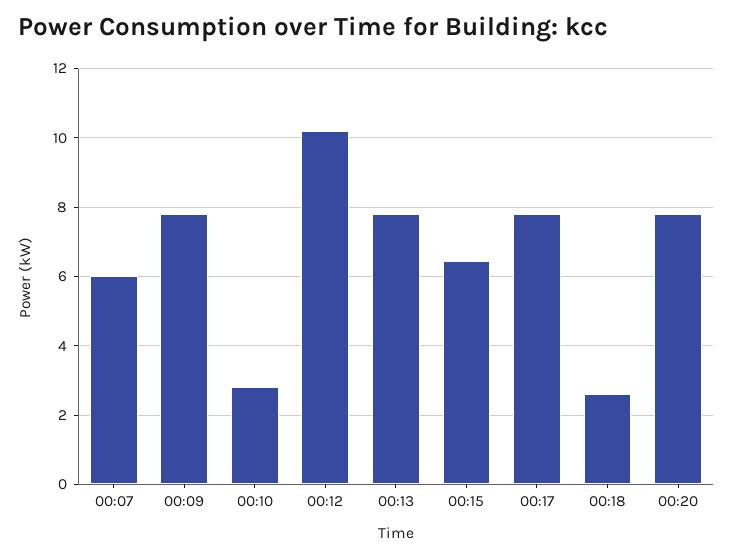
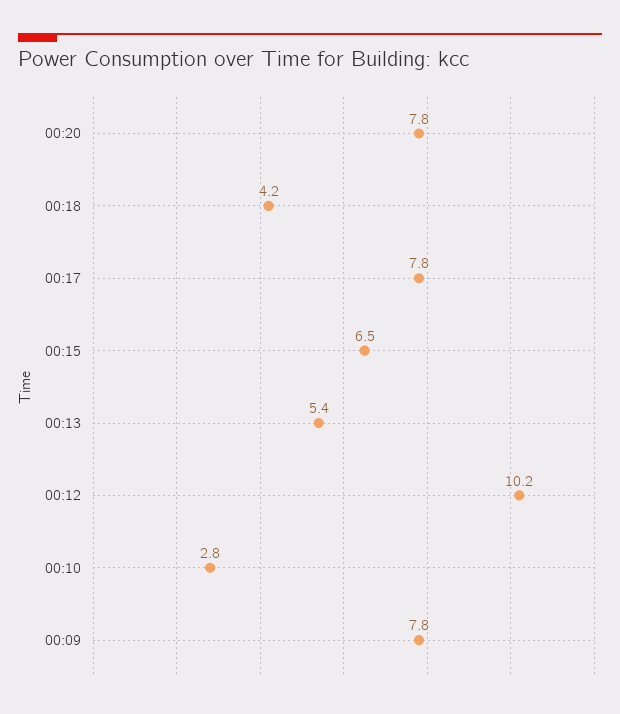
00:07: 6 -> none
00:13: 7.8 -> 5.4
00:18: 2.6 -> 4.2

